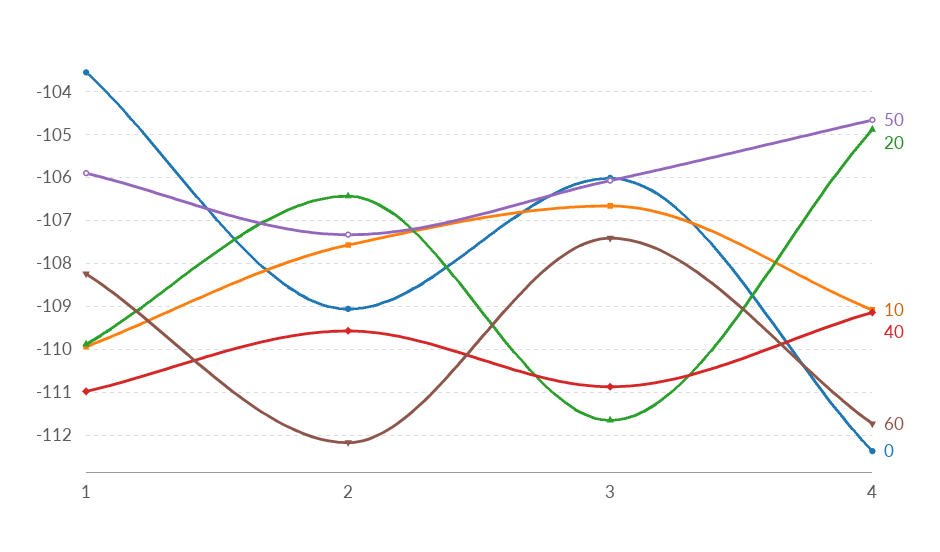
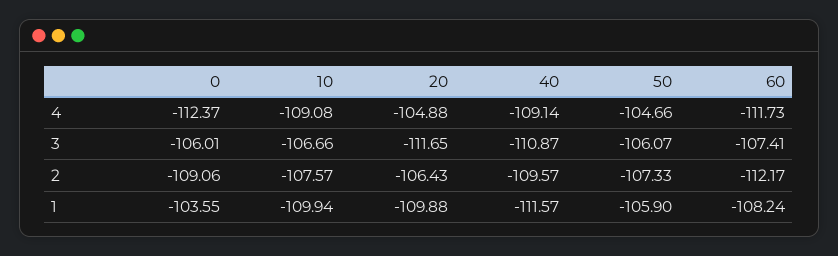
40, 1: -111 -> -111.57

